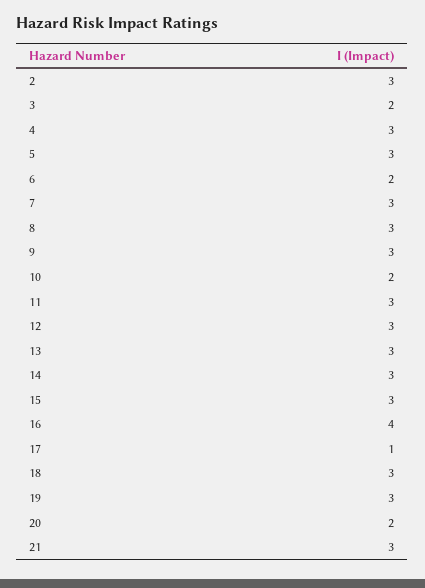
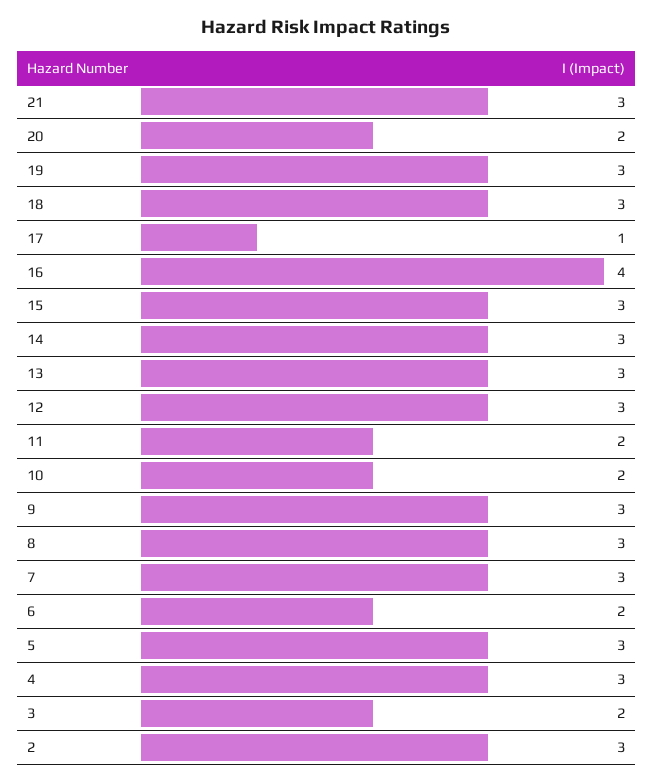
11: 3 -> 2

